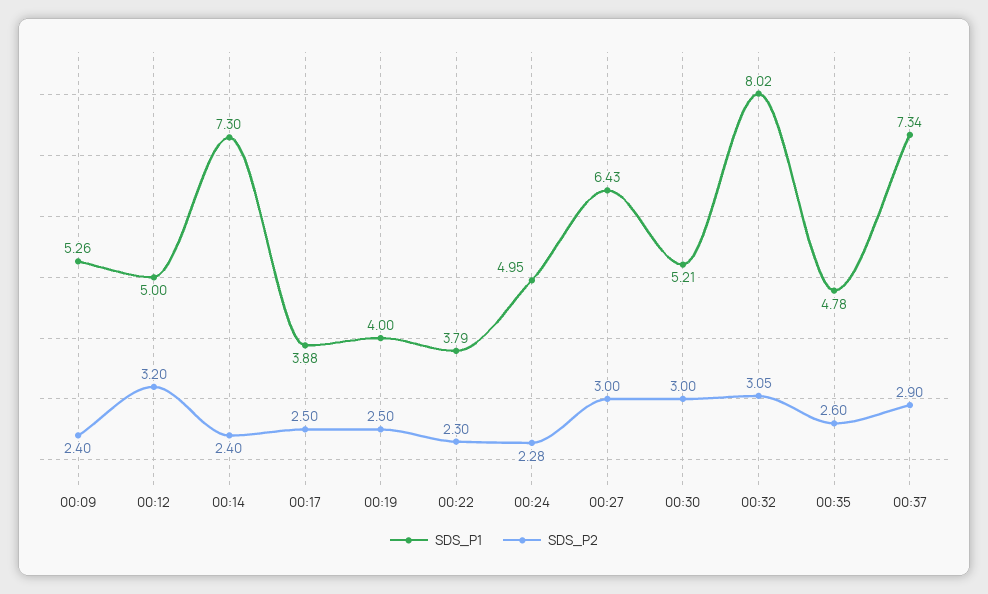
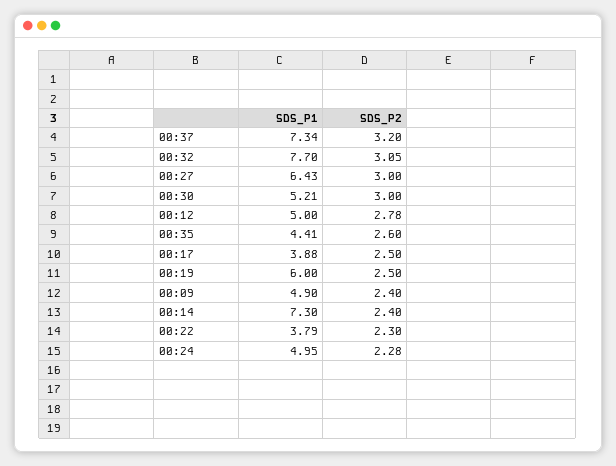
SDS_P1, 00:09: 5.26 -> 4.9
SDS_P2, 00:12: 3.2 -> 2.78
SDS_P1, 00:19: 4 -> 6
SDS_P1, 00:32: 8.02 -> 7.7
SDS_P1, 00:35: 4.78 -> 4.41
SDS_P2, 00:37: 2.9 -> 3.2

